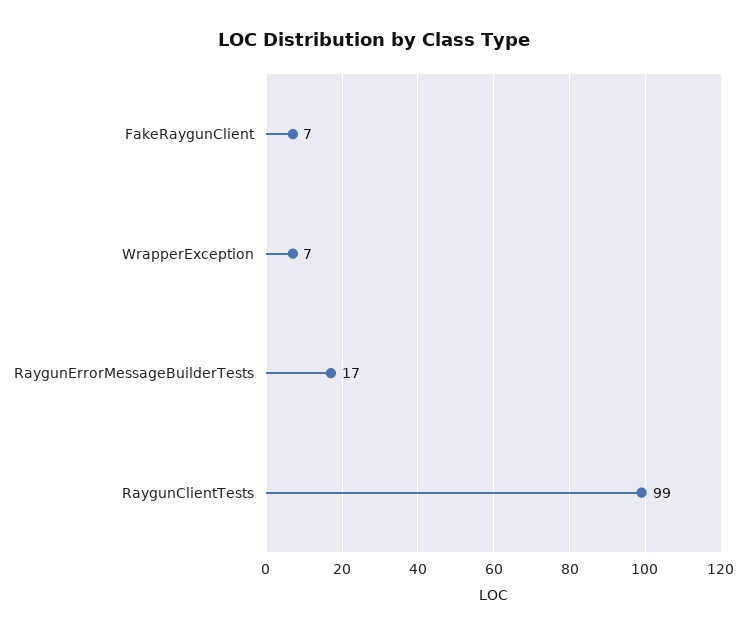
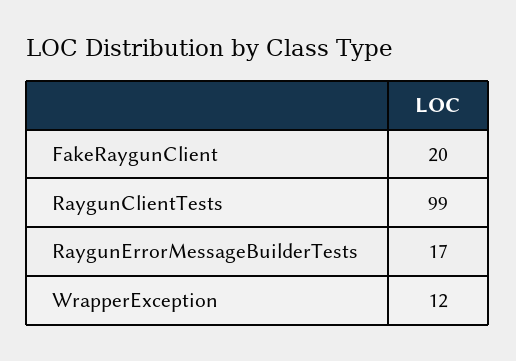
FakeRaygunClient: 7 -> 20
WrapperException: 7 -> 12

